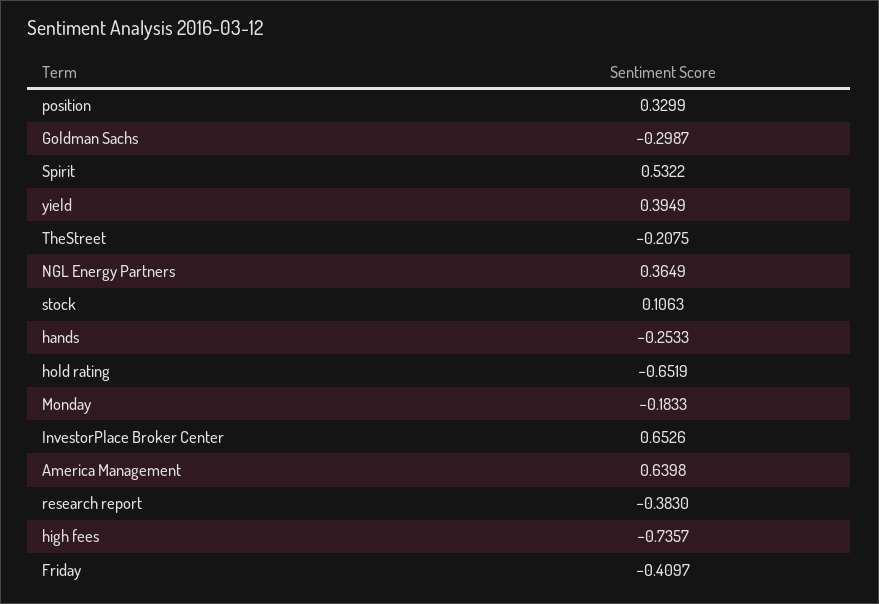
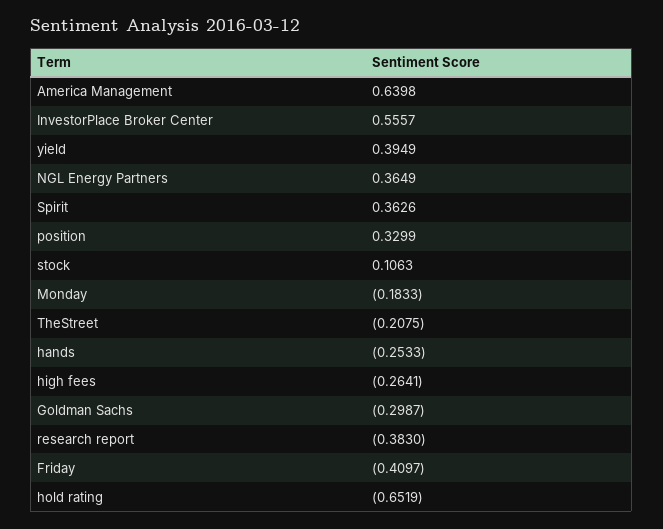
Spirit: 0.5322 -> 0.3626
InvestorPlace Broker Center: 0.6526 -> 0.5557
high fees: -0.7357 -> -0.2641

